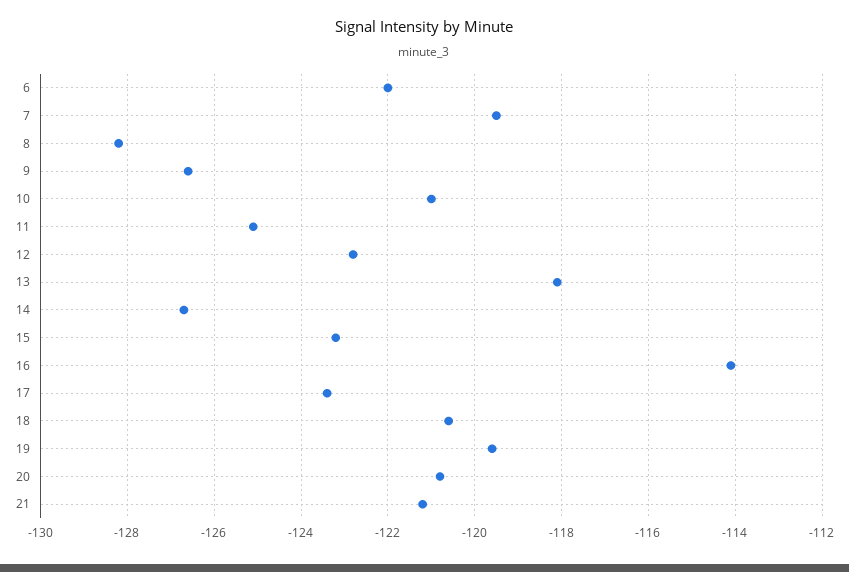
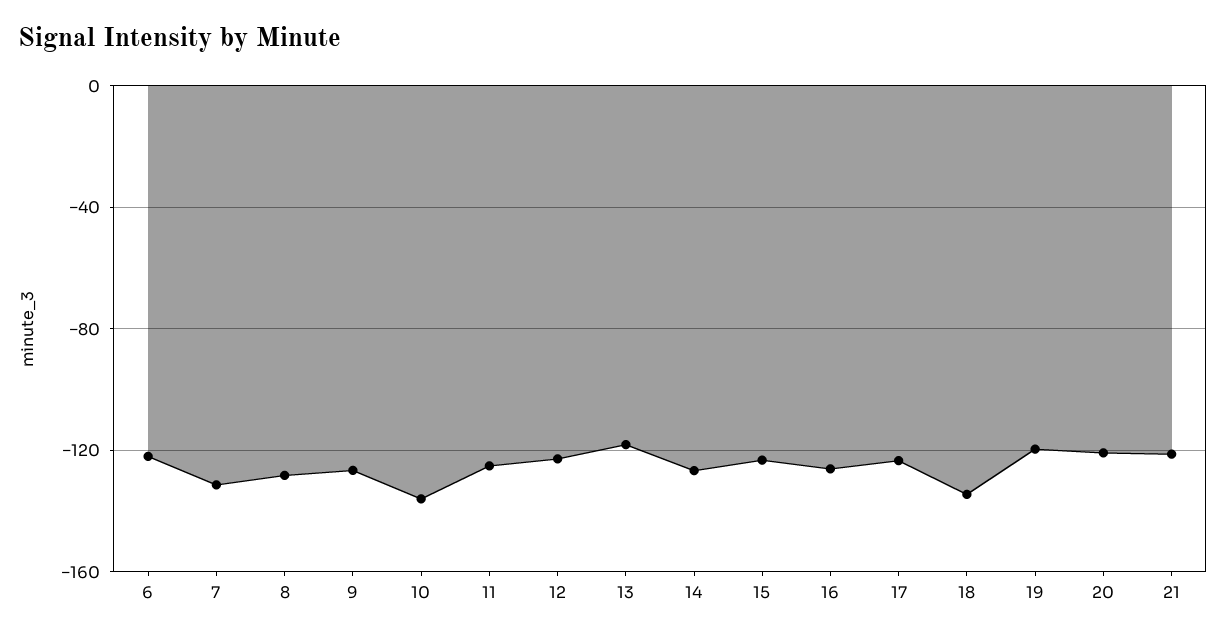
7: -119.5 -> -130
10: -121 -> -135
16: -114 -> -125
18: -120.5 -> -135

